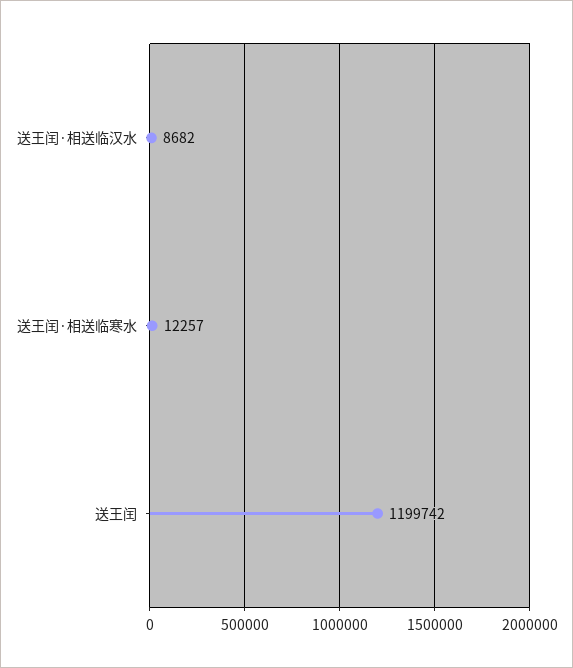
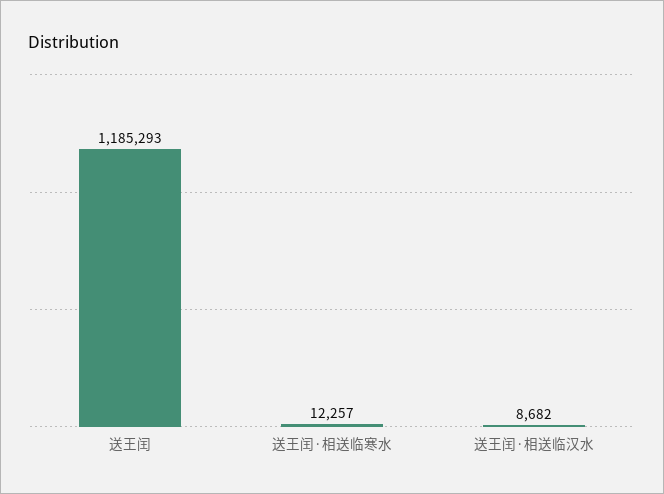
送王闰: 1199742 -> 1185293

